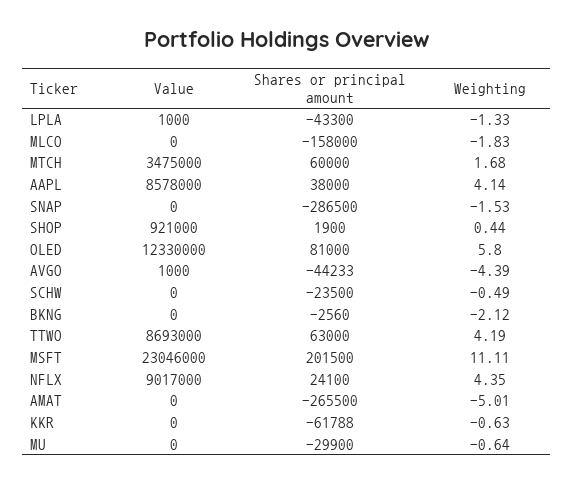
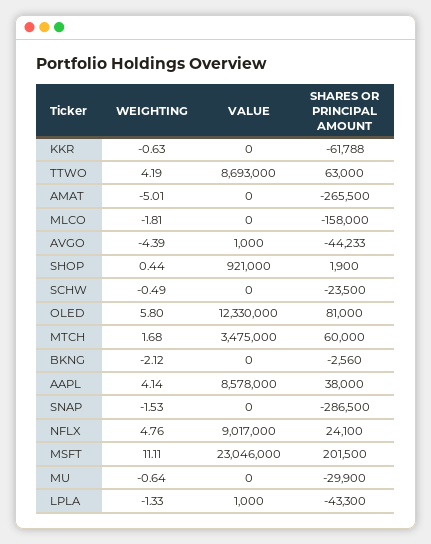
Weighting, MLCO: -1.83 -> -1.81
Weighting, NFLX: 4.35 -> 4.76

